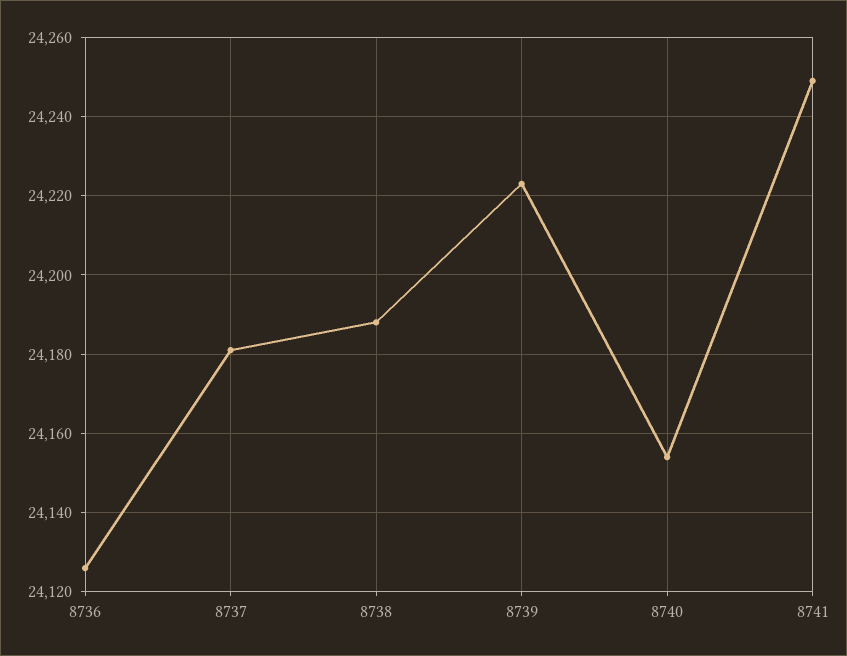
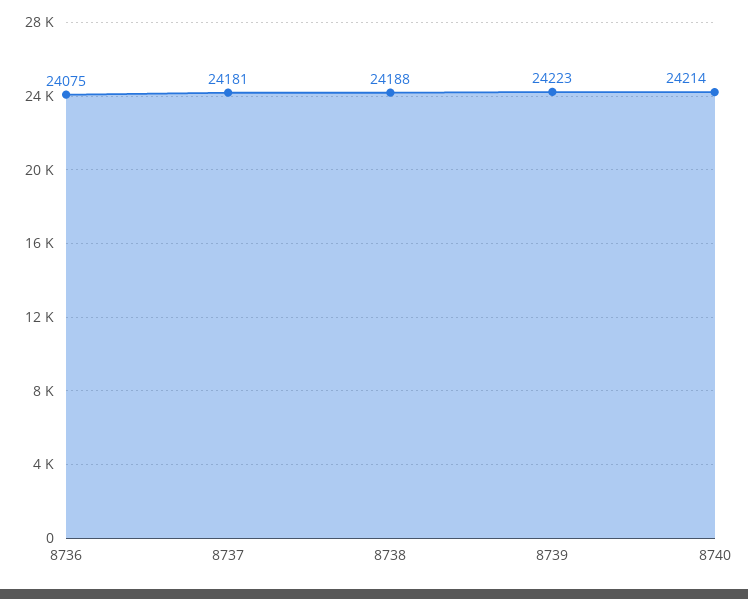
8736: 24125 -> 24075
8740: 24155 -> 24214
8741: 24250 -> none

